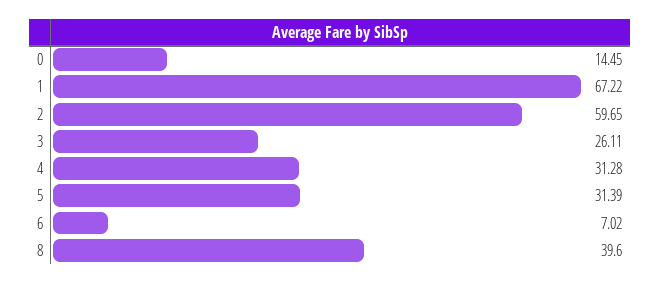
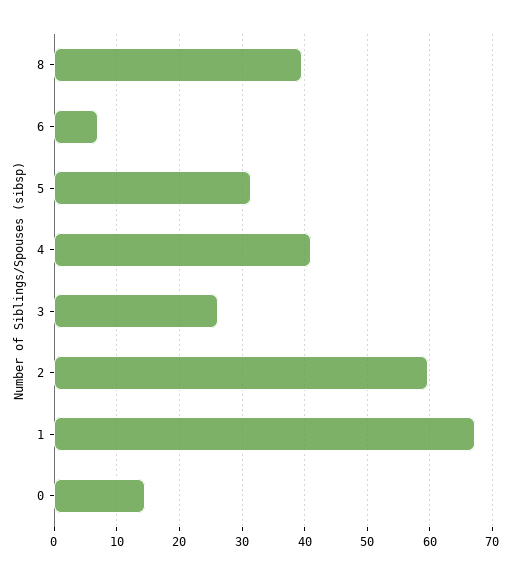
4: 31.28 -> 41

